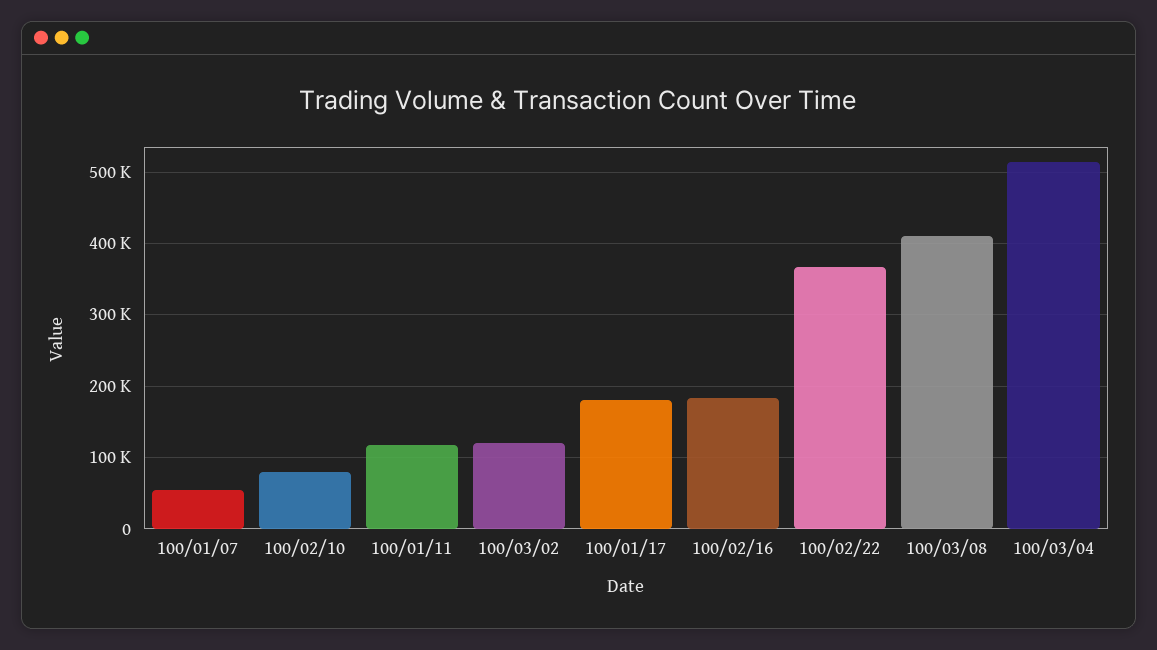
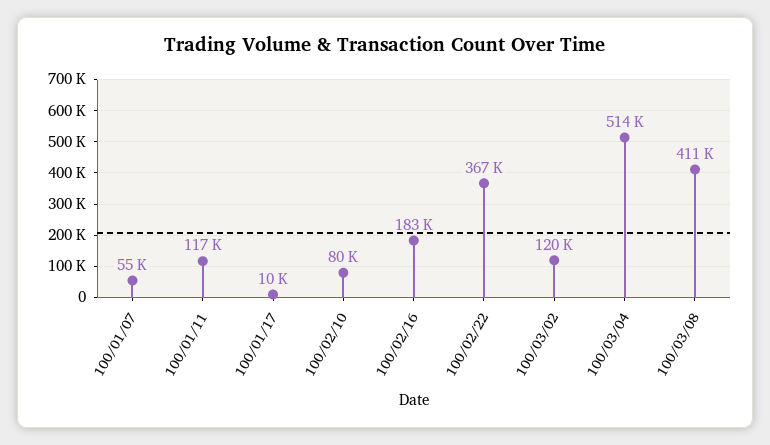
100/01/17: 180000 -> 10000

